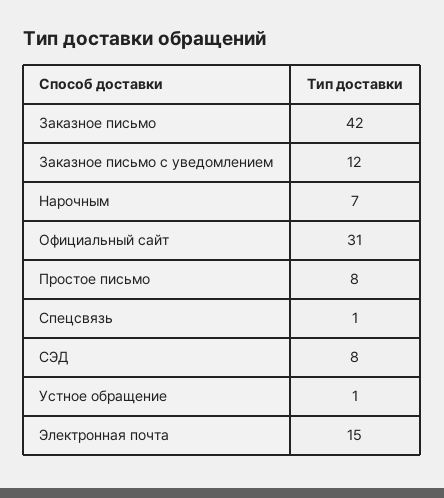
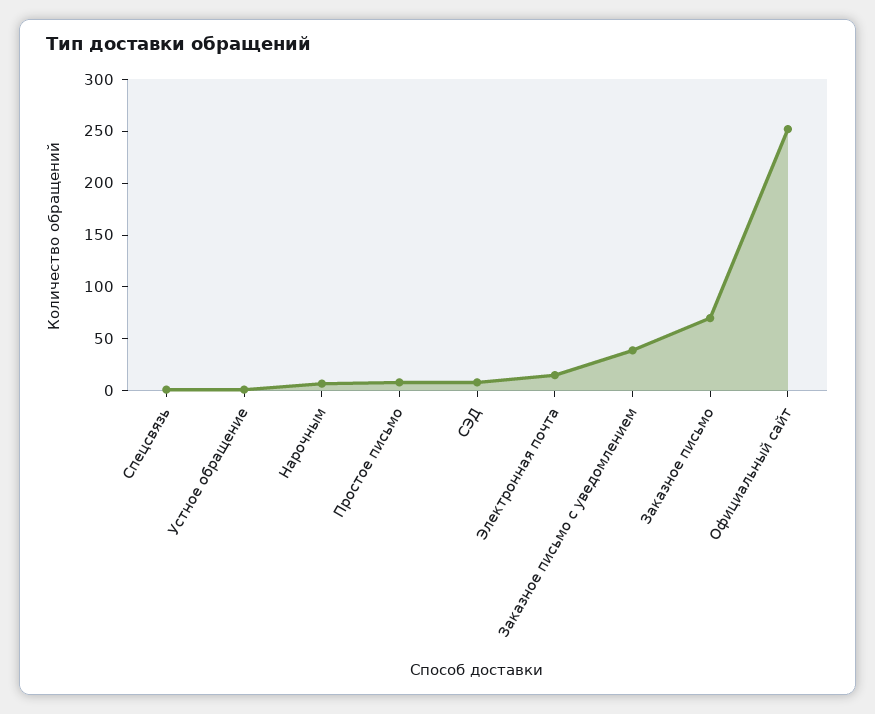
Заказное письмо: 42 -> 70
Заказное письмо с уведомлением: 12 -> 40
Официальный сайт: 31 -> 250

